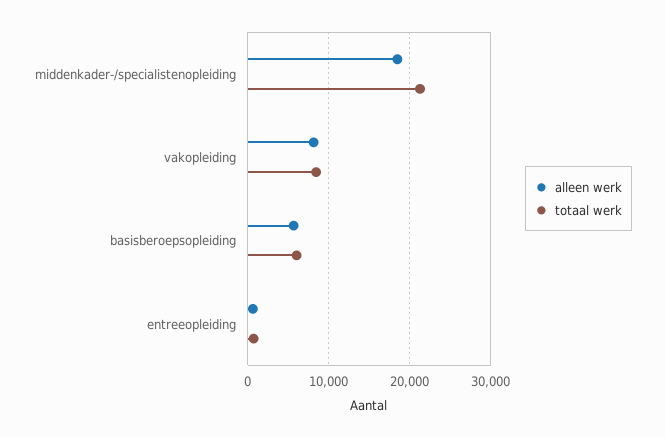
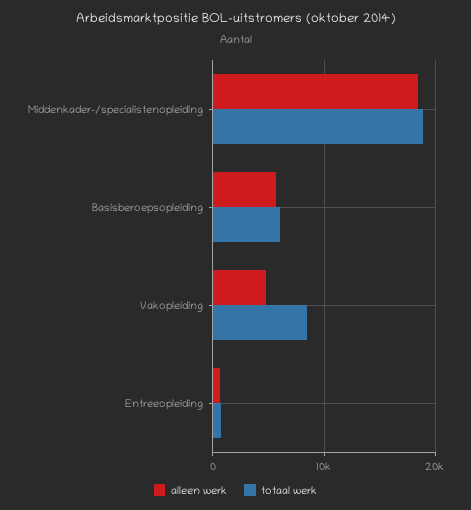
totaal werk, middenkader-/specialistenopleiding: 21000 -> 19000
alleen werk, vakopleiding: 8000 -> 5000

